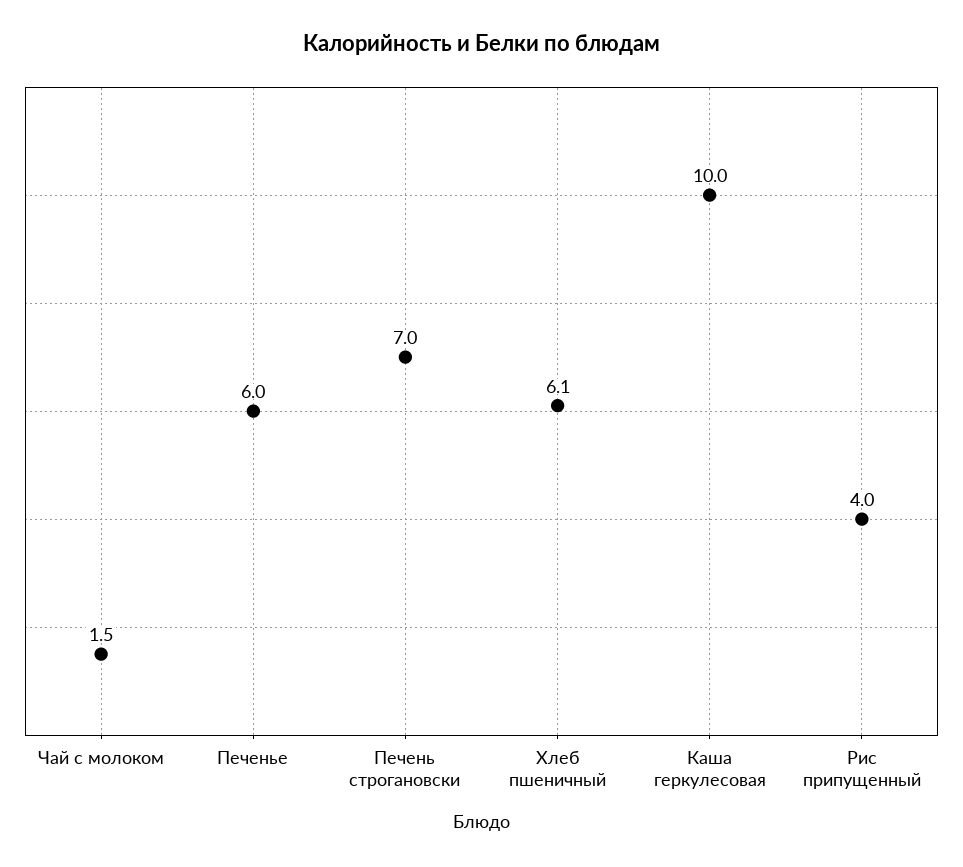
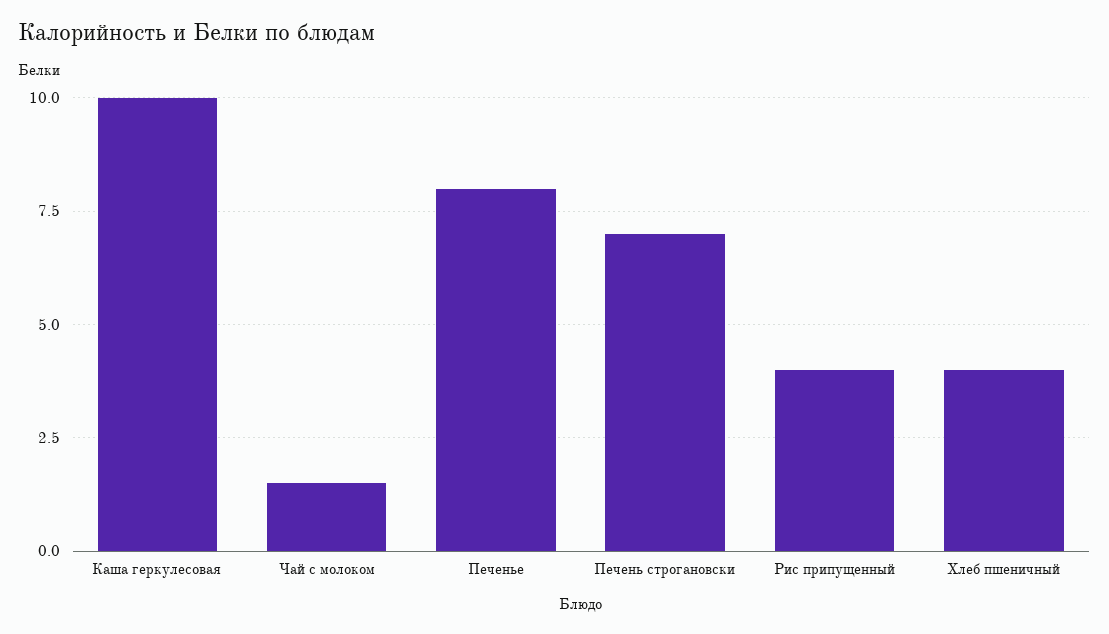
Печенье: 6 -> 8
Хлеб пшеничный: 6.1 -> 4

